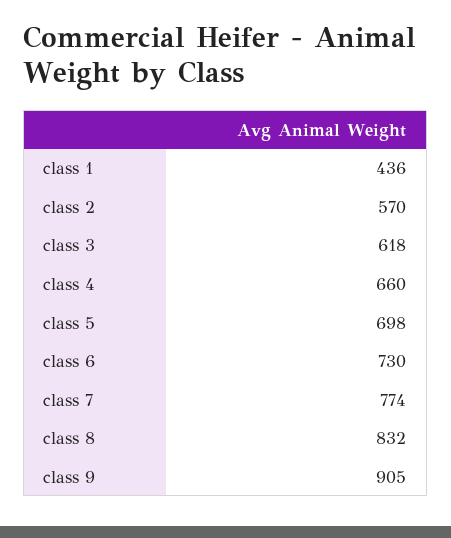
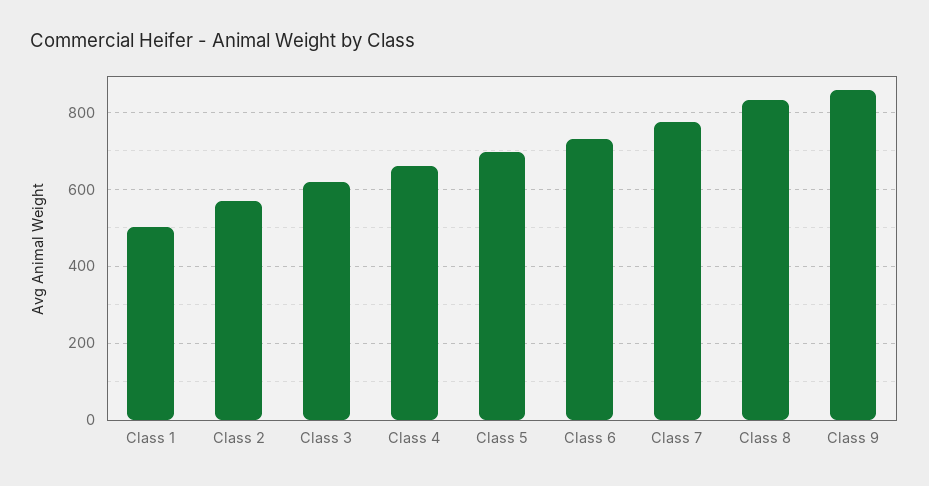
class 1: 436 -> 500
class 9: 905 -> 860

